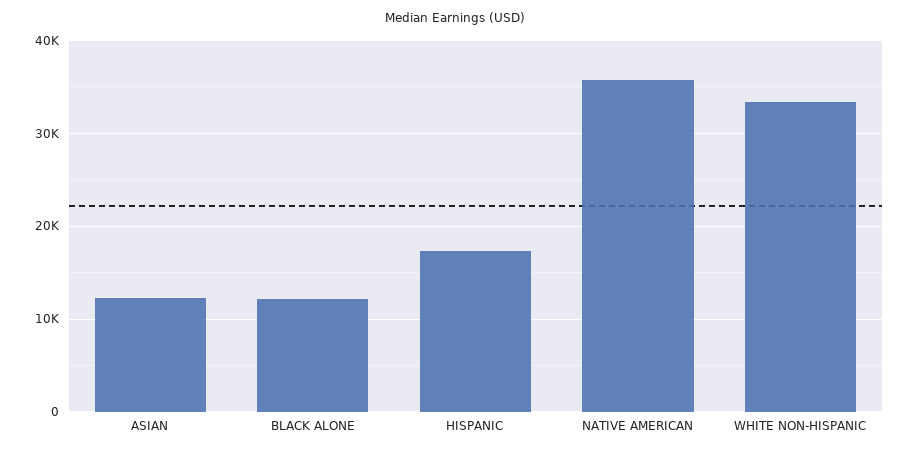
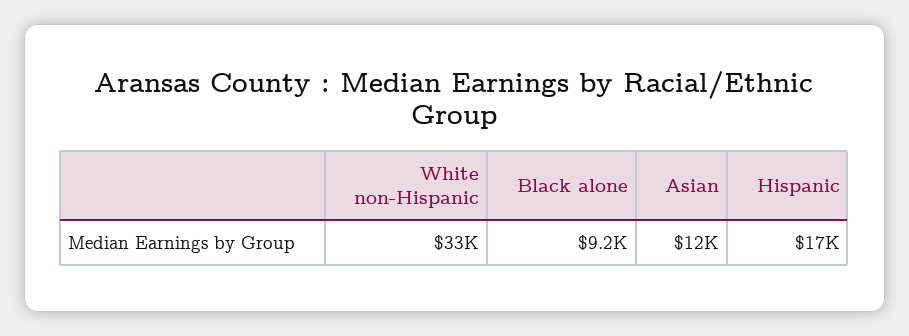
BLACK ALONE: 12000 -> 9200
NATIVE AMERICAN: 36000 -> none

